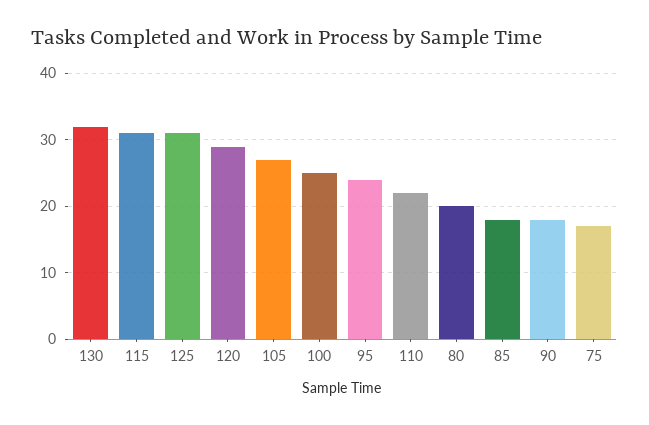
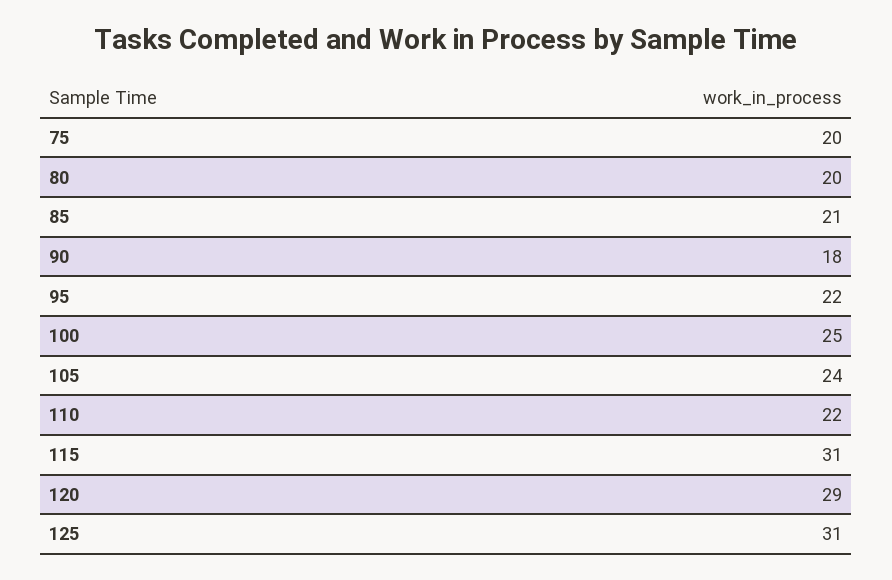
130: 32 -> none
105: 27 -> 24
95: 24 -> 22
85: 18 -> 21
75: 17 -> 20

